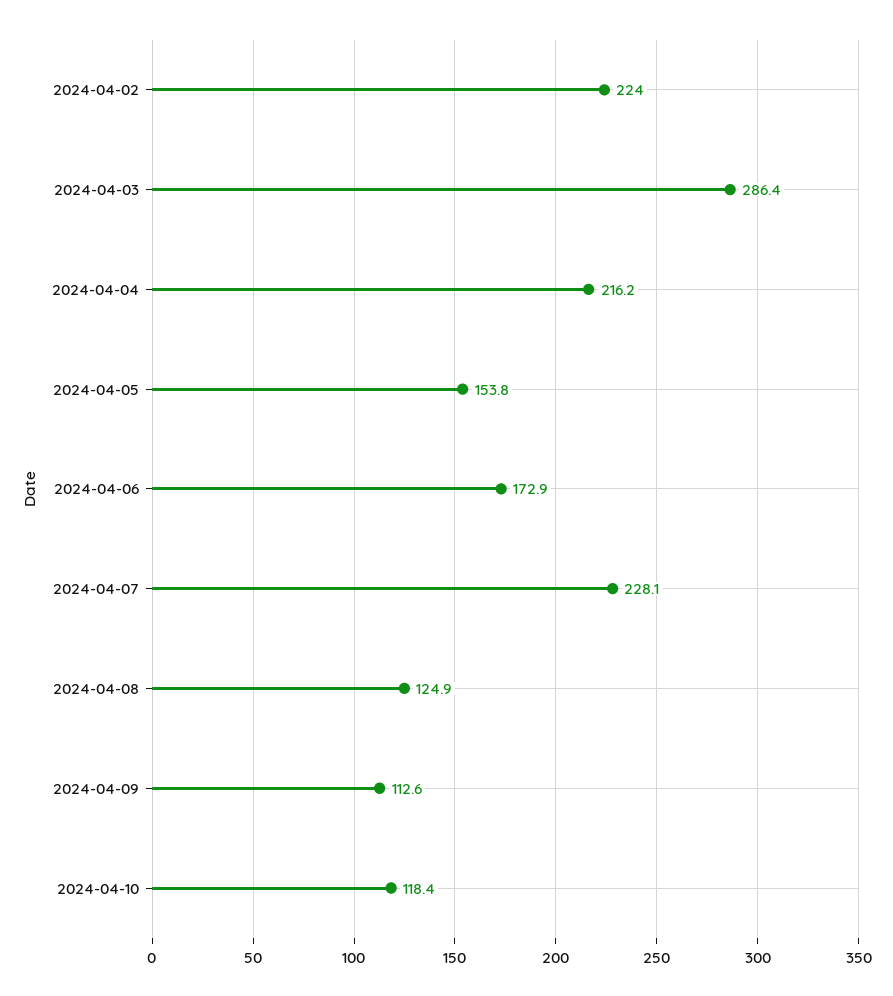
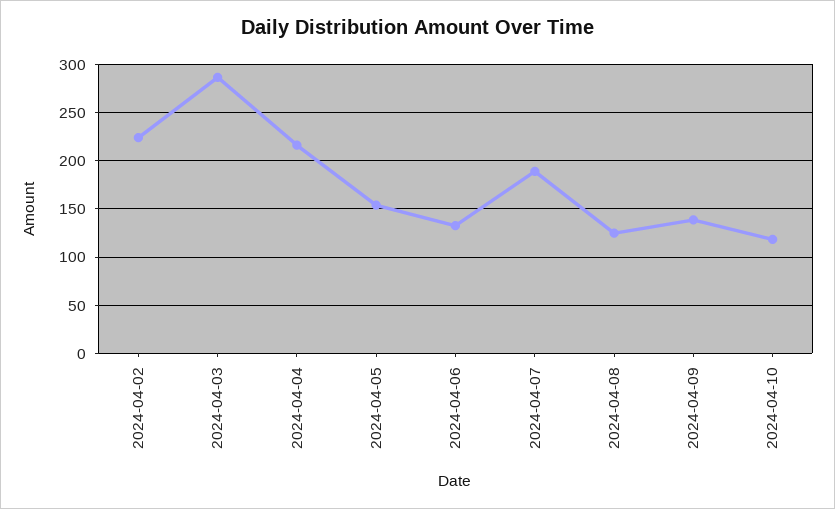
2024-04-06: 172.9 -> 130
2024-04-07: 228.1 -> 190
2024-04-09: 112.6 -> 140

